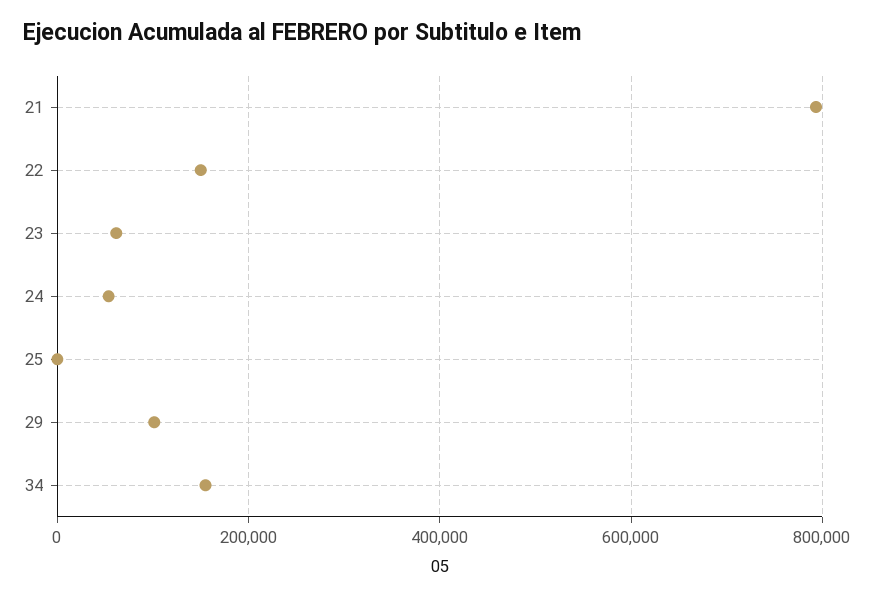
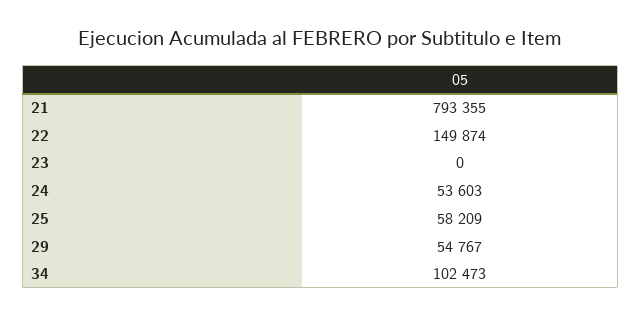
23: 60000 -> 0
25: 0 -> 58209
29: 100000 -> 54767
34: 160000 -> 102473

